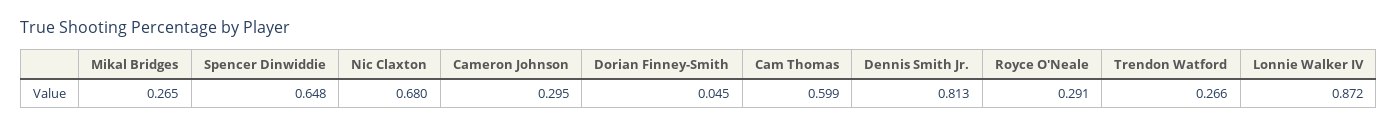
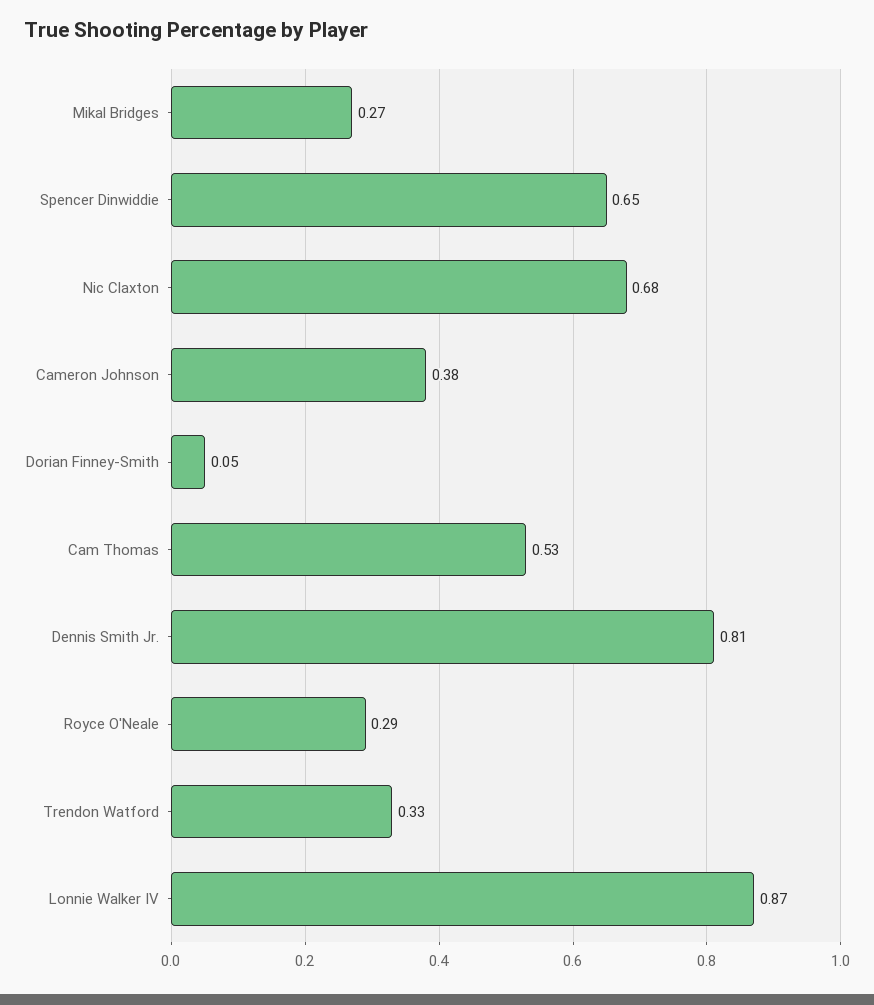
Cameron Johnson: 0.295 -> 0.38
Cam Thomas: 0.599 -> 0.53
Trendon Watford: 0.266 -> 0.33

